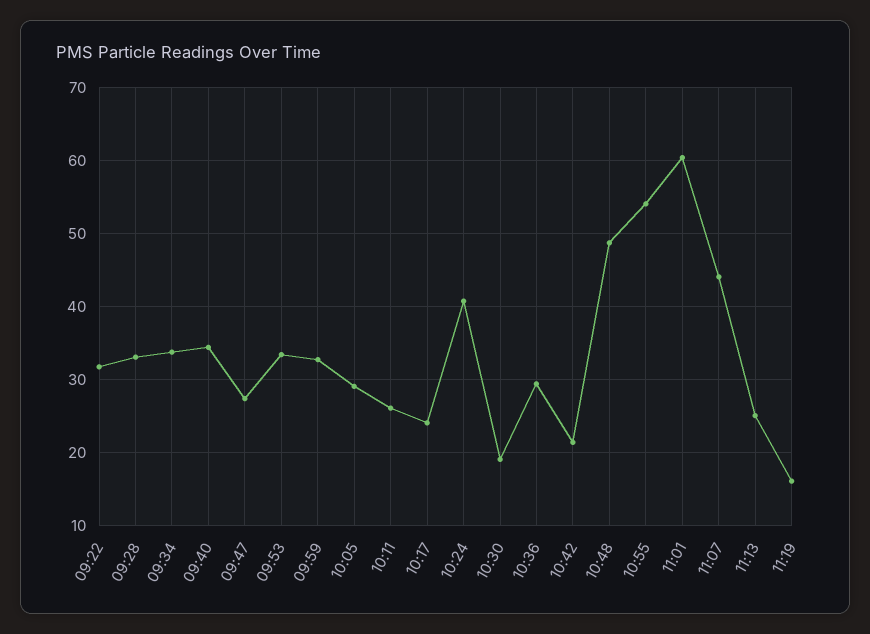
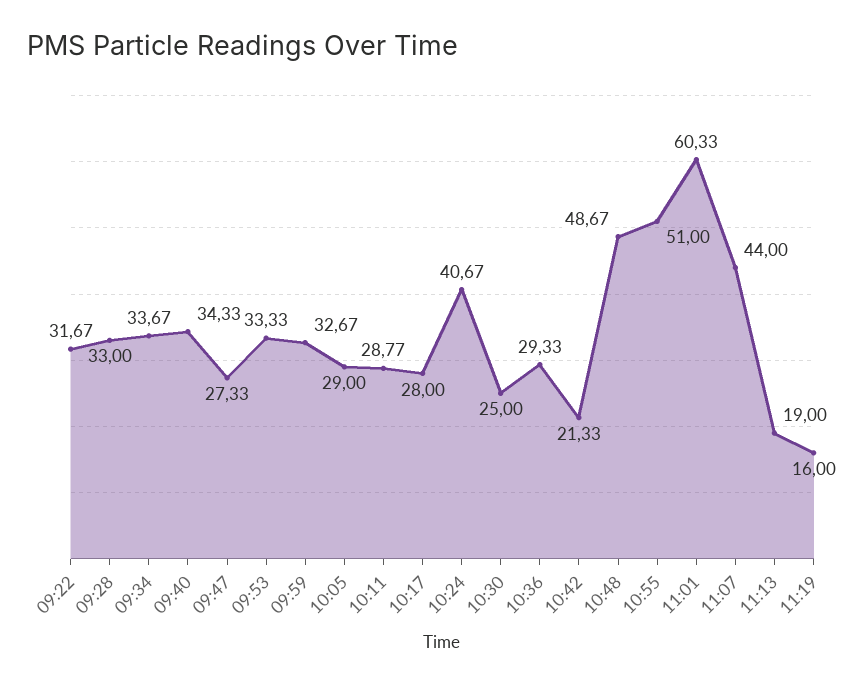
10:11: 26 -> 28.77
10:17: 24 -> 28
10:30: 19 -> 25
10:55: 54 -> 51
11:13: 25 -> 19

